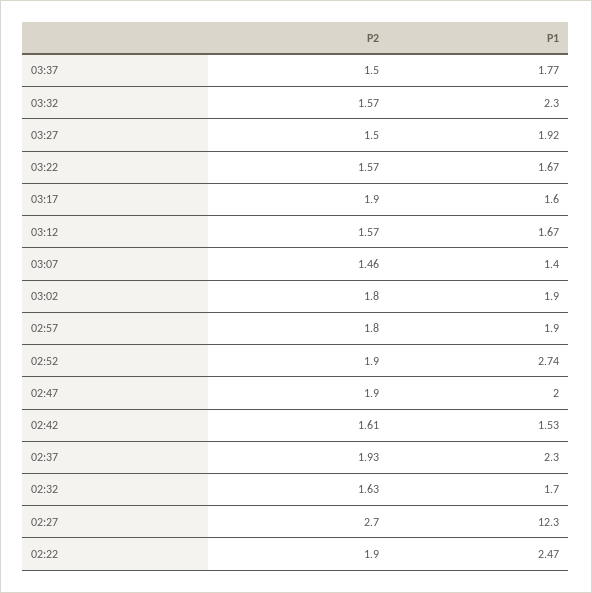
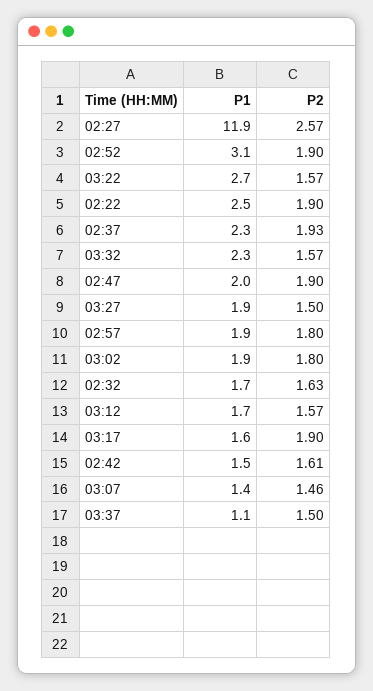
P1, 03:37: 1.77 -> 1.1
P1, 03:22: 1.67 -> 2.7
P1, 02:52: 2.74 -> 3.1
P2, 02:27: 2.7 -> 2.57
P1, 02:27: 12.3 -> 11.9

